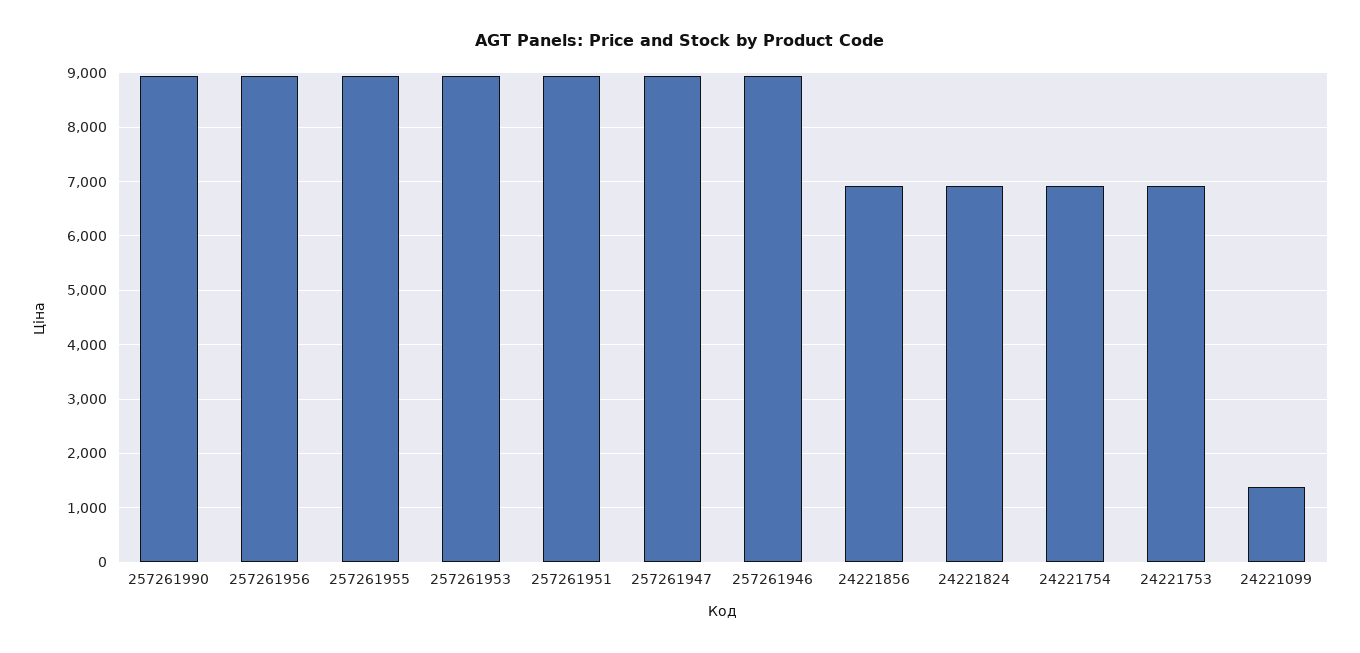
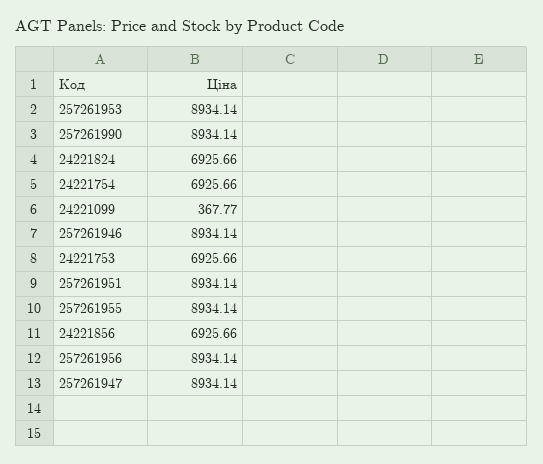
24221099: 1400 -> 367.77

